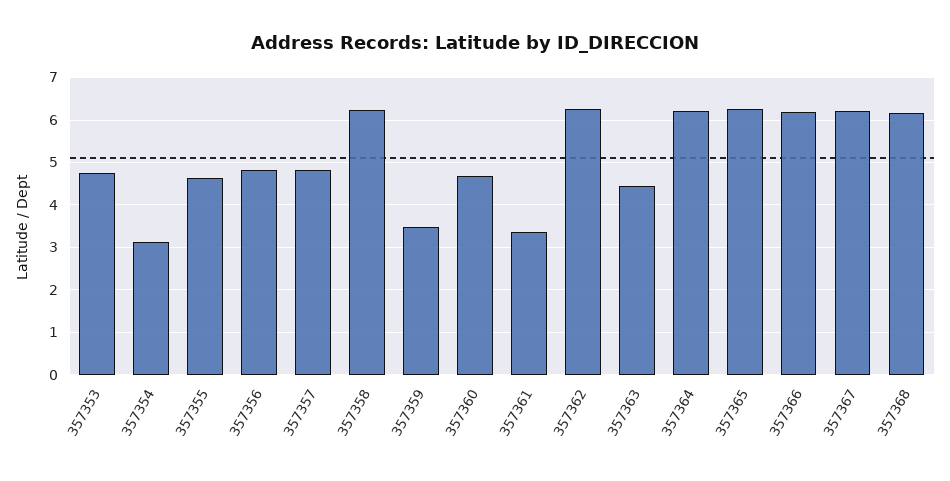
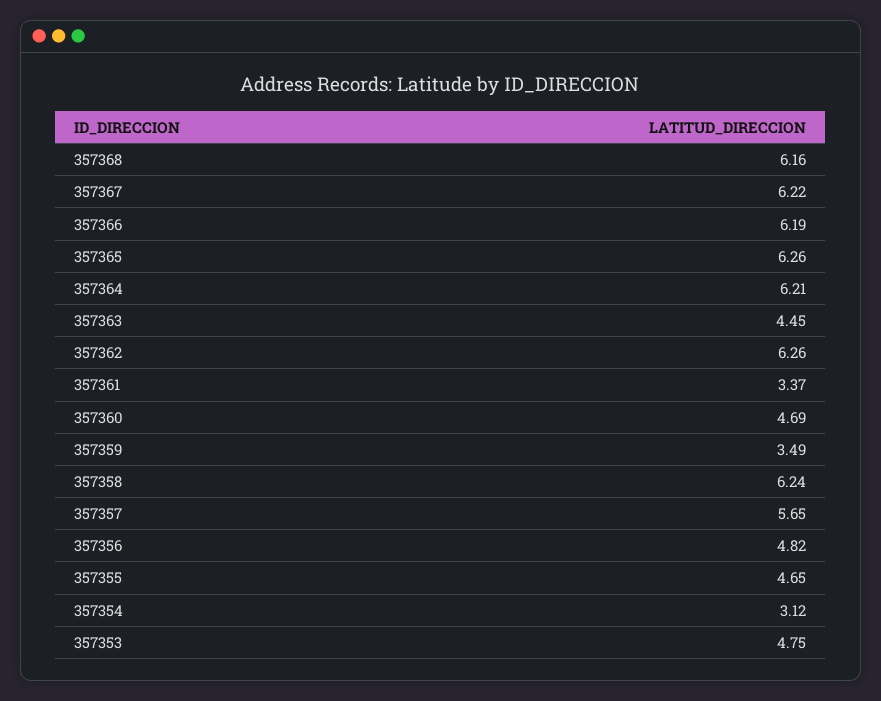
357357: 4.8 -> 5.65

